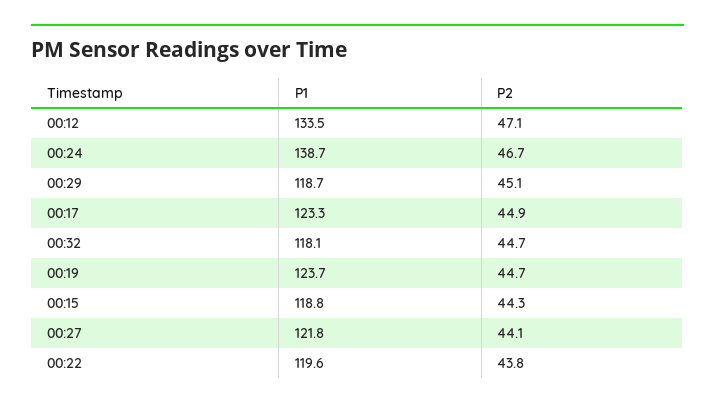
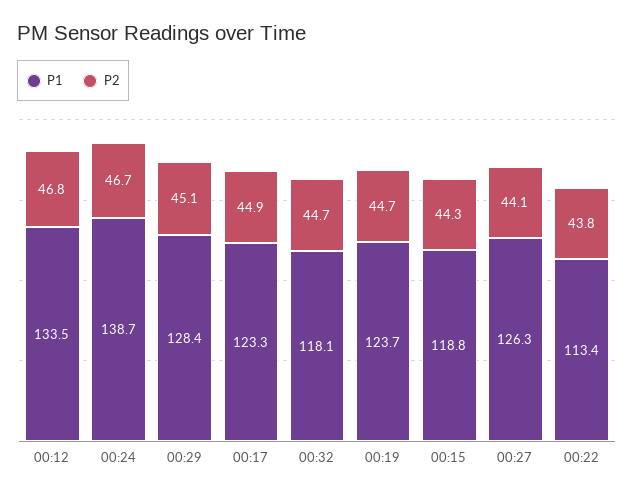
P2, 00:12: 47.1 -> 46.8
P1, 00:29: 118.7 -> 128.4
P1, 00:27: 121.8 -> 126.3
P1, 00:22: 119.6 -> 113.4

